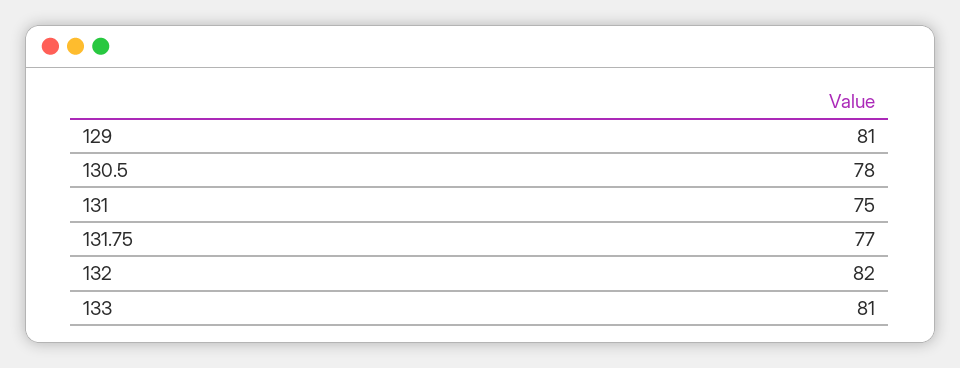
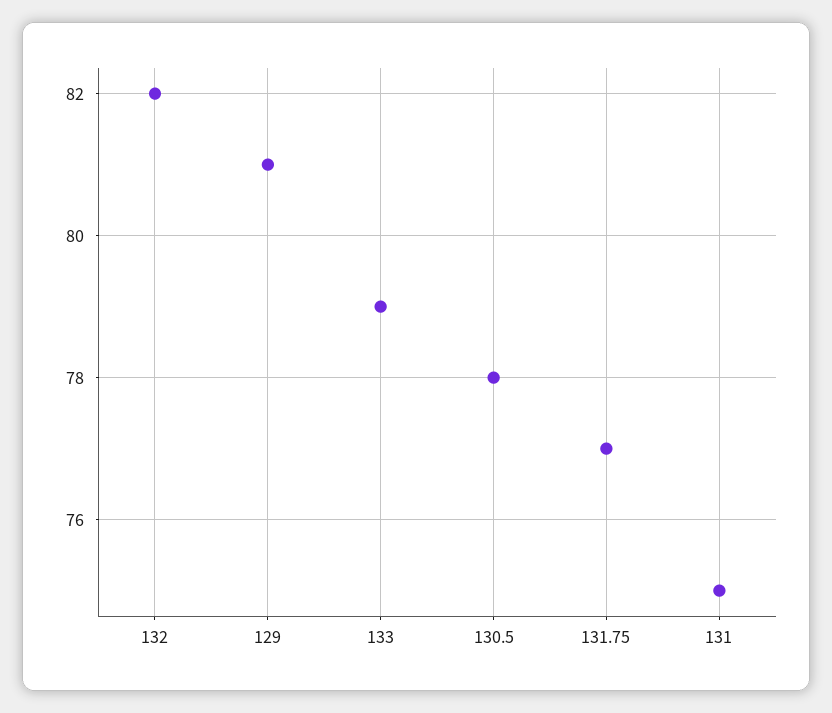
133: 81 -> 79

